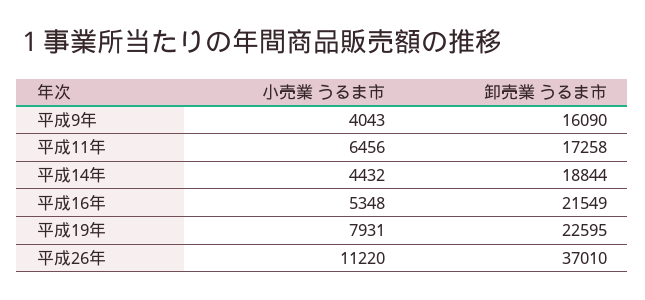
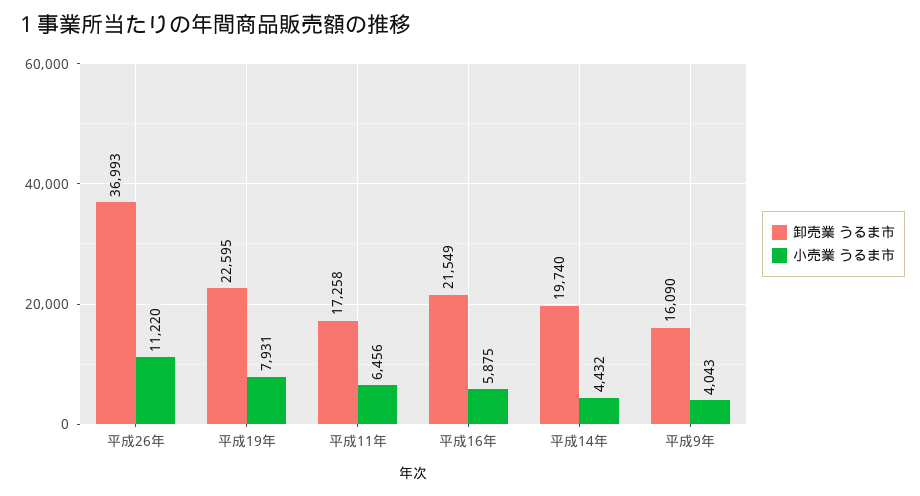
卸売業 うるま市, 平成14年: 18844 -> 19740
小売業 うるま市, 平成16年: 5348 -> 5875
卸売業 うるま市, 平成26年: 37010 -> 36993

